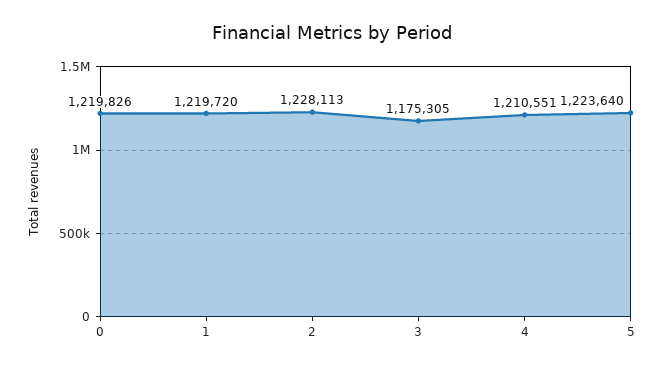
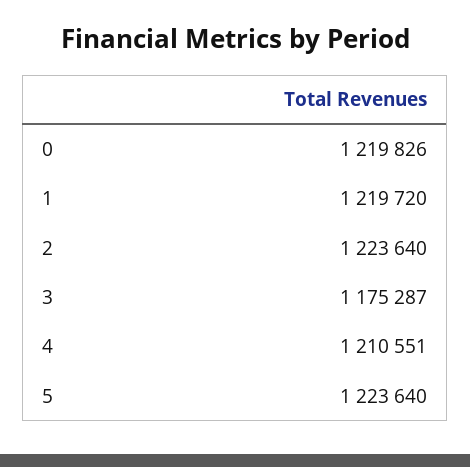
2: 1228113 -> 1223640
3: 1175305 -> 1175287

